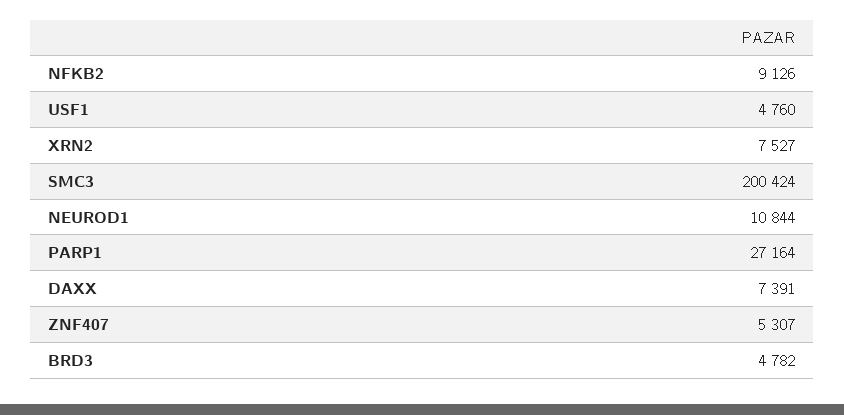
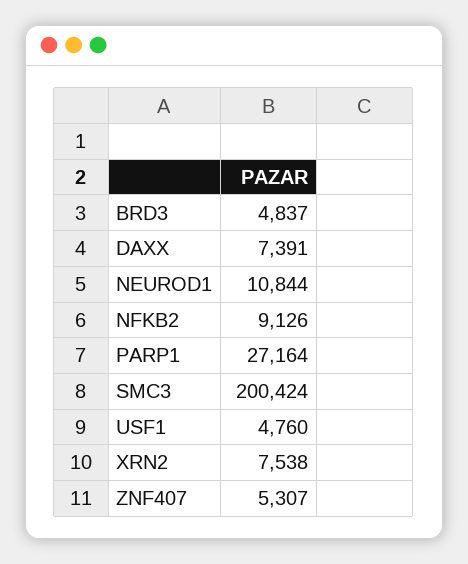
XRN2: 7527 -> 7538
BRD3: 4782 -> 4837

